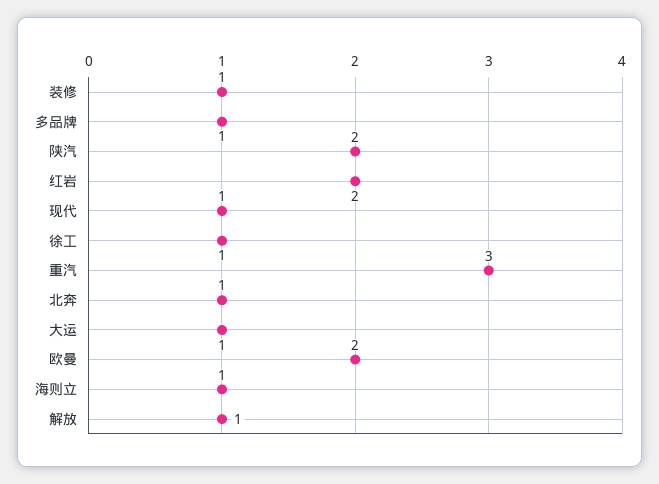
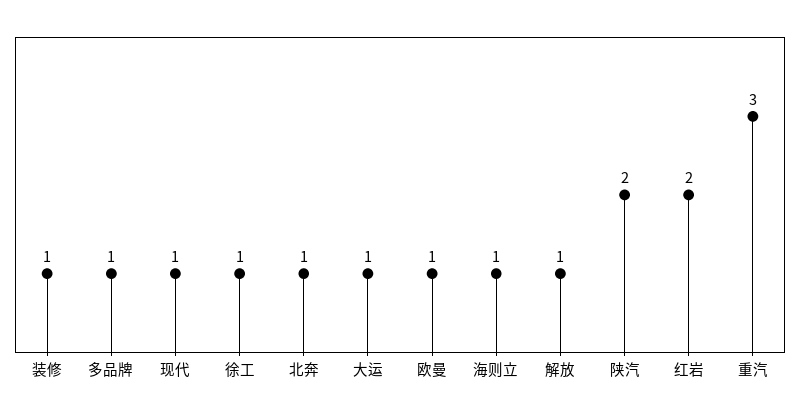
欧曼: 2 -> 1

